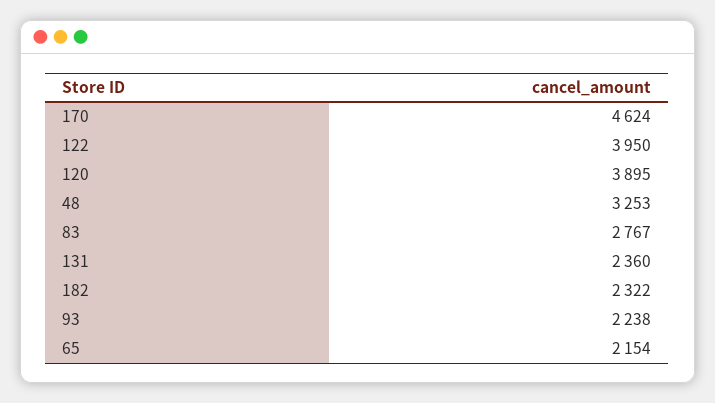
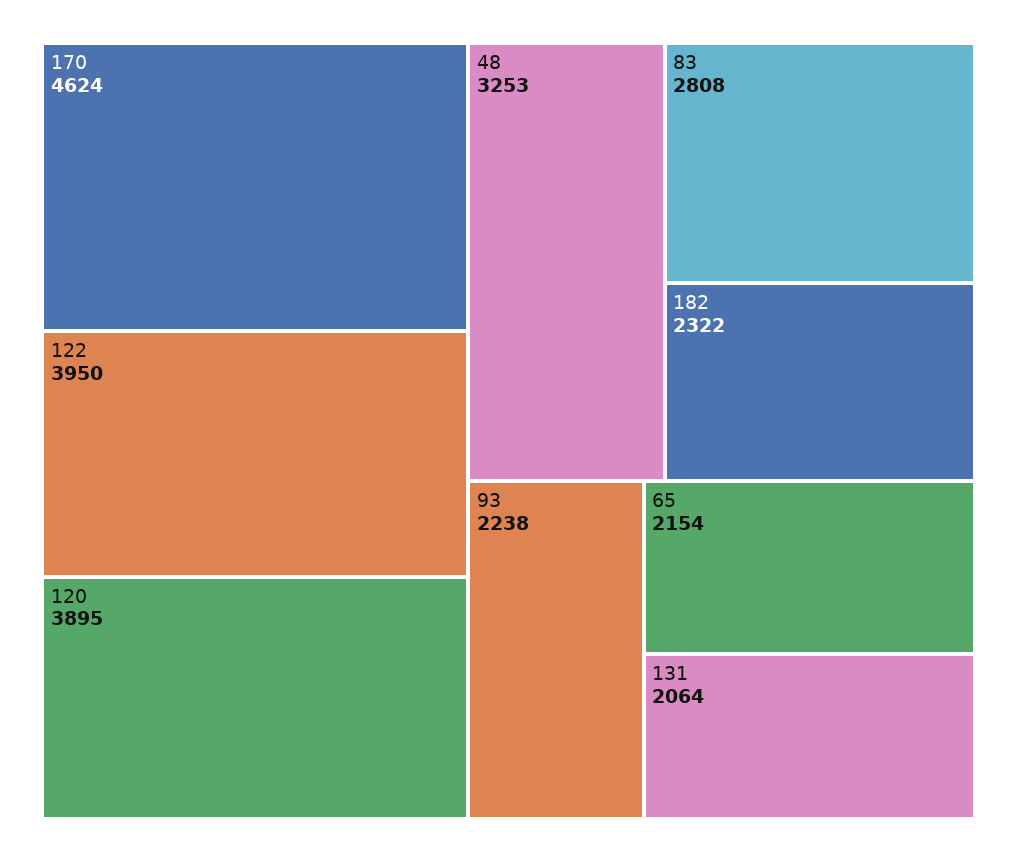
83: 2767 -> 2808
131: 2360 -> 2064

